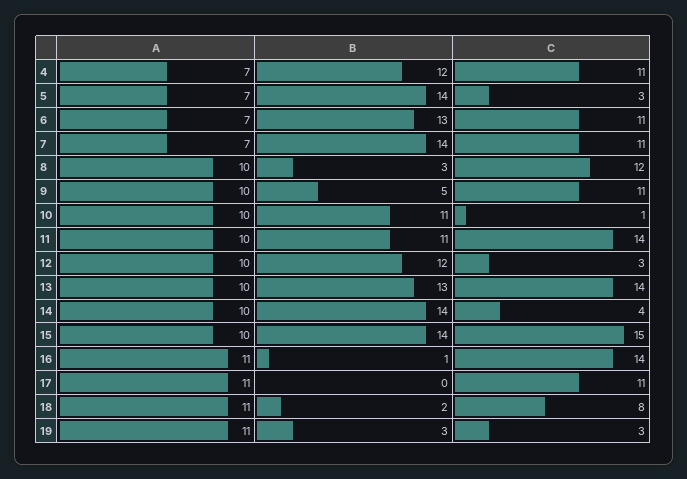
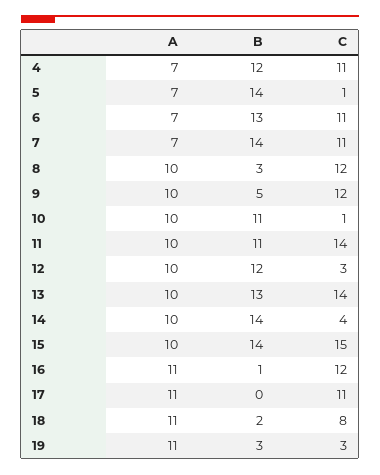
C, 5: 3 -> 1
C, 9: 11 -> 12
C, 16: 14 -> 12

